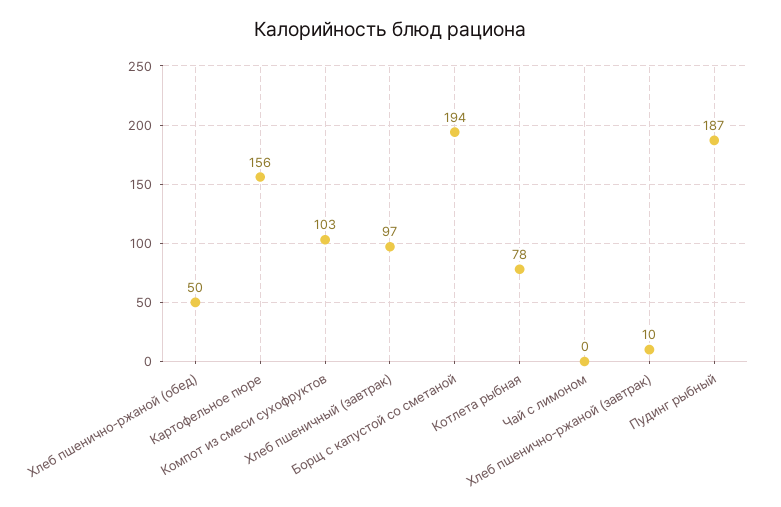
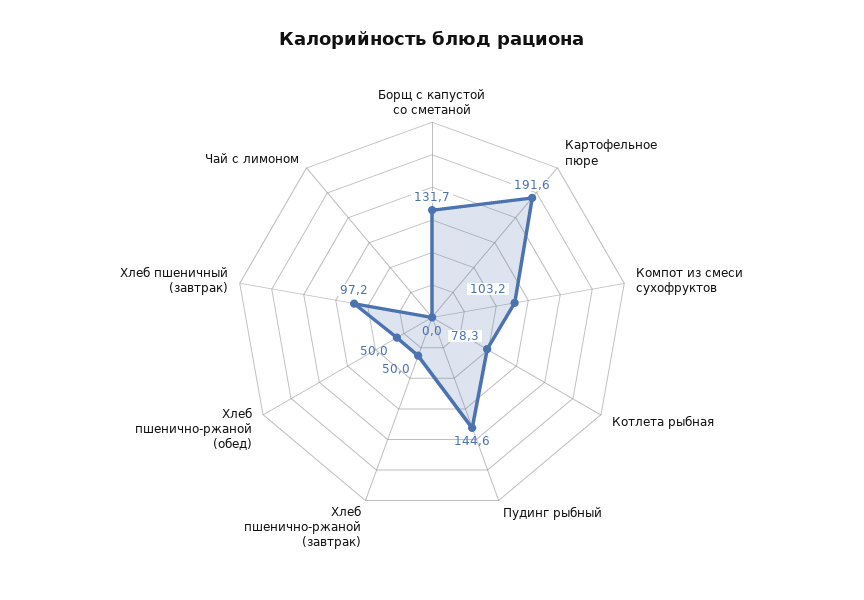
Картофельное пюре: 156 -> 191.6
Борщ с капустой со сметаной: 194 -> 131.7
Хлеб пшенично-ржаной (завтрак): 10 -> 50
Пудинг рыбный: 187 -> 144.6

